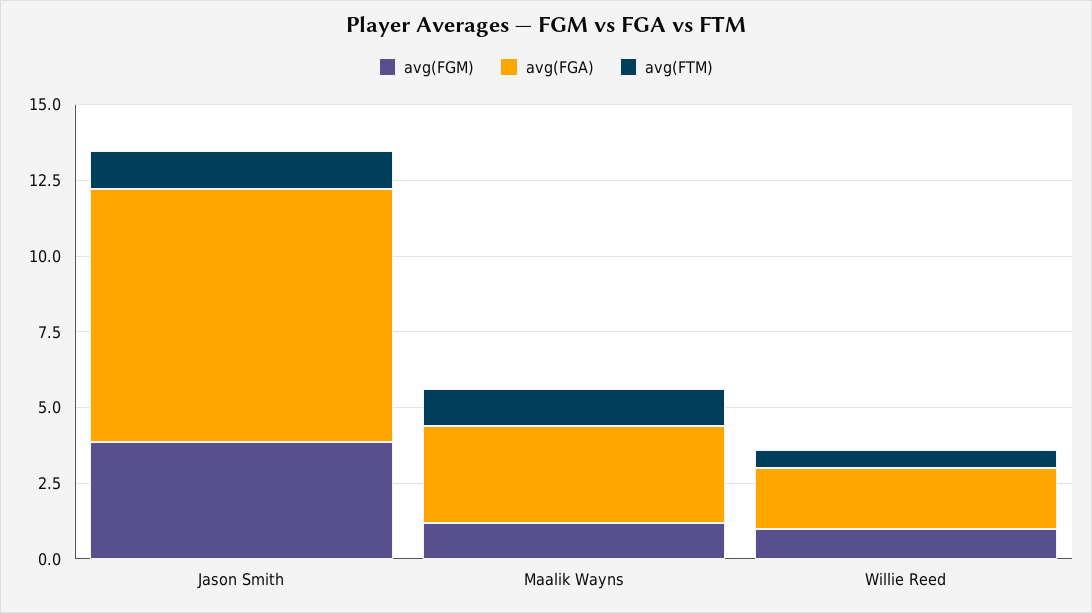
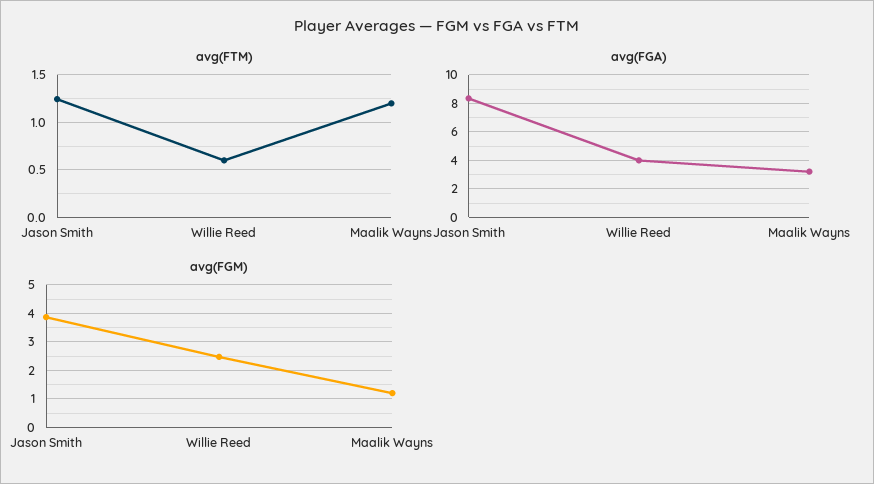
avg(FGM), Willie Reed: 1 -> 2.5
avg(FGA), Willie Reed: 2 -> 4

